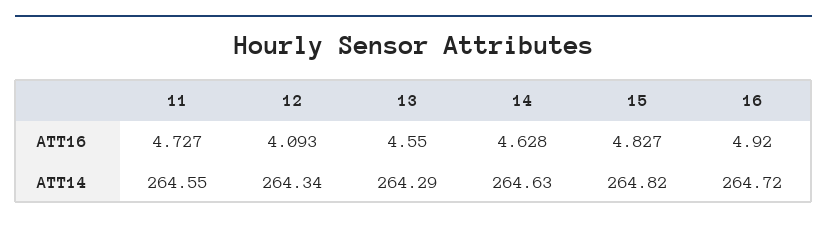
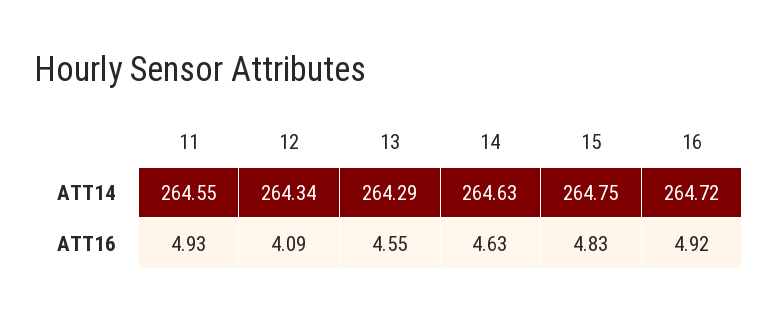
11, ATT16: 4.727 -> 4.93
15, ATT14: 264.82 -> 264.75

